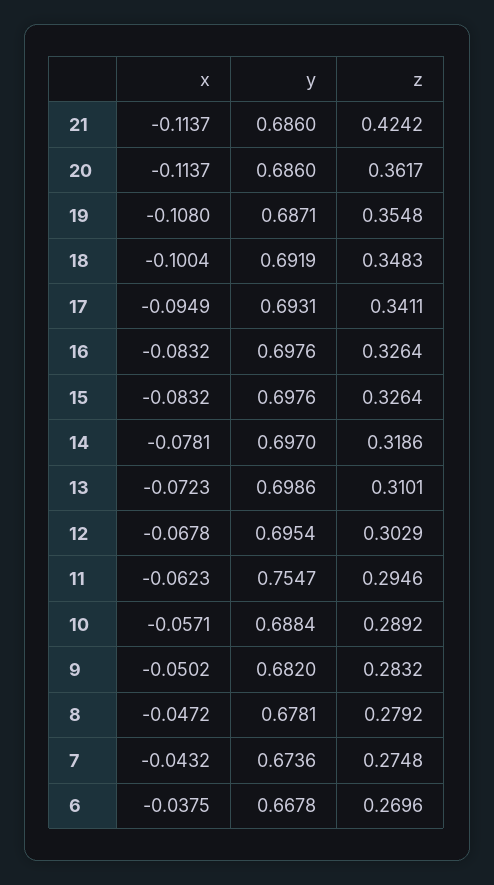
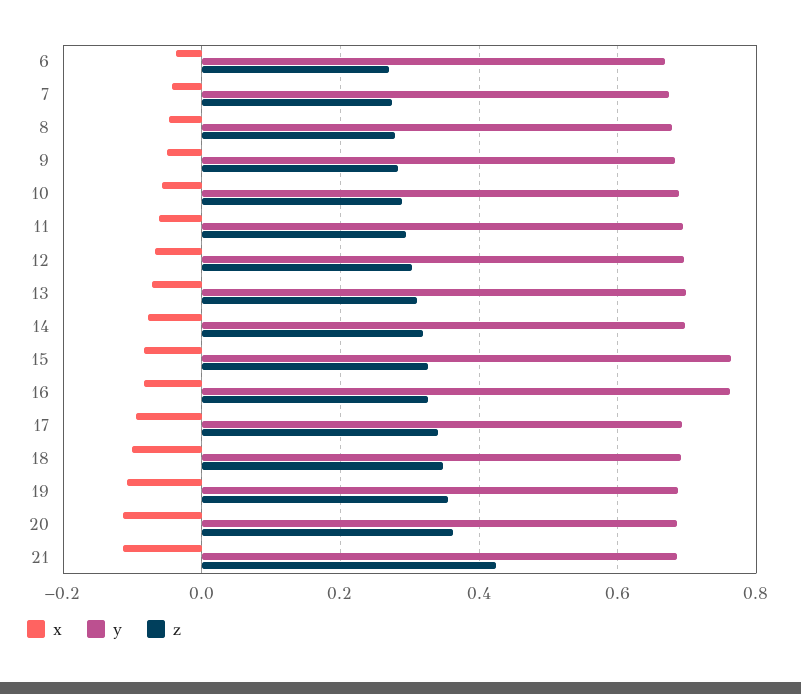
y, 16: 0.6976 -> 0.76
y, 15: 0.6976 -> 0.76
y, 11: 0.7547 -> 0.7

